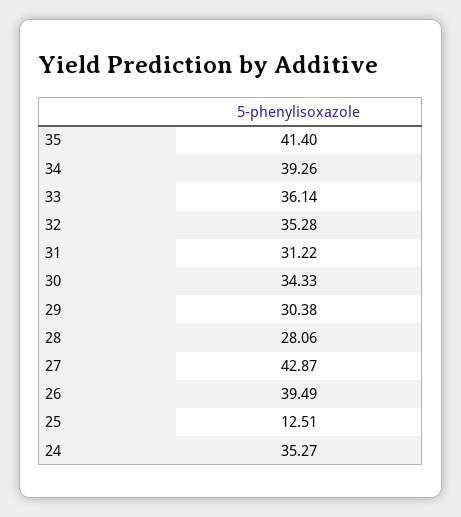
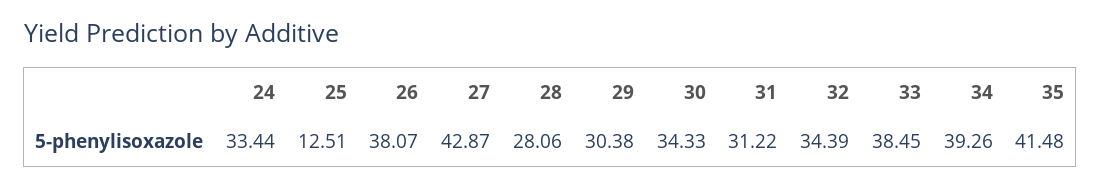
35: 41.4 -> 41.48
33: 36.14 -> 38.45
32: 35.28 -> 34.39
26: 39.49 -> 38.07
24: 35.27 -> 33.44

